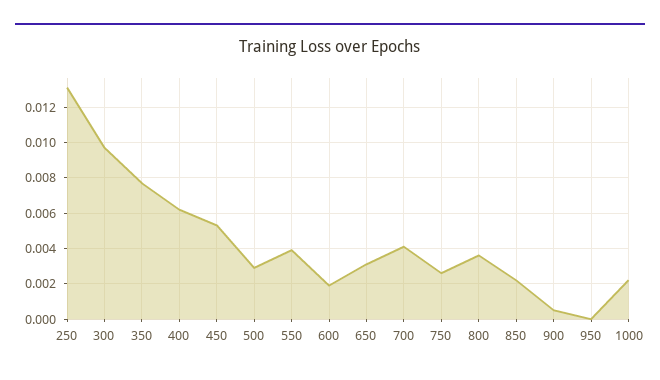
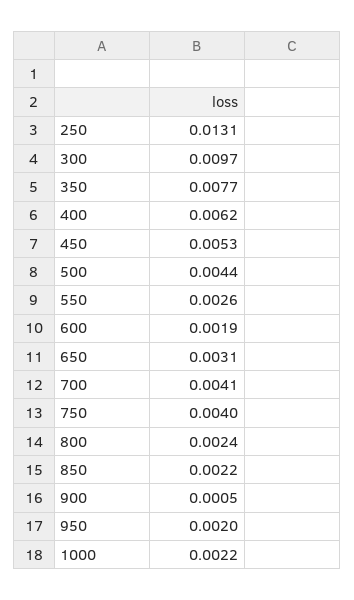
500: 0.003 -> 0.0044
550: 0.004 -> 0.0026
750: 0.0025 -> 0.004
800: 0.0035 -> 0.0024
950: 0 -> 0.002

